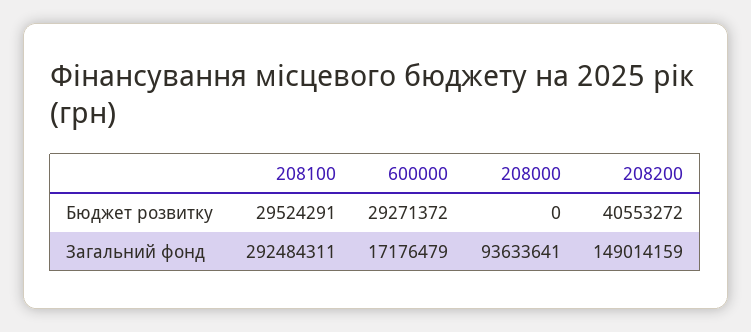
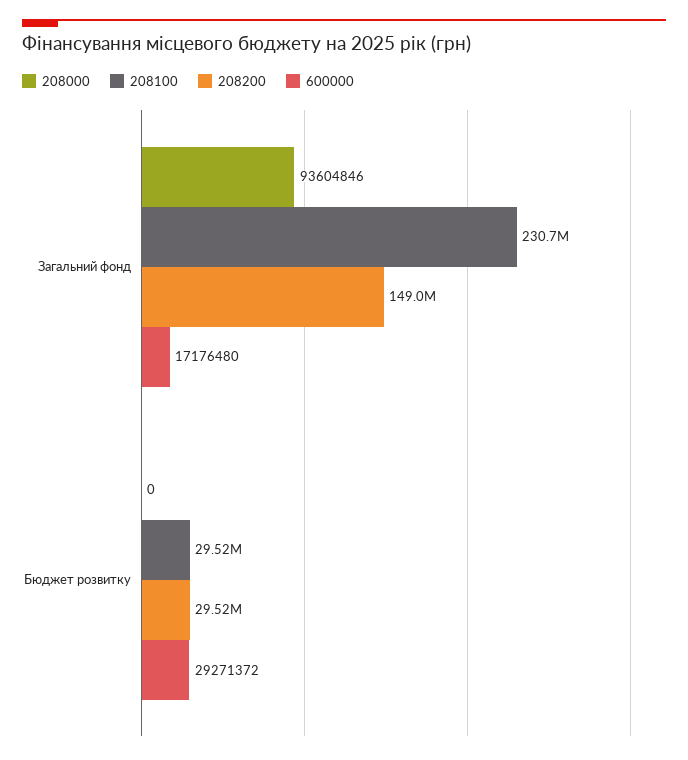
208200, Бюджет розвитку: 40553272 -> 29520000
208100, Загальний фонд: 292484311 -> 230700000
600000, Загальний фонд: 17176479 -> 17176480
208000, Загальний фонд: 93633641 -> 93604846

